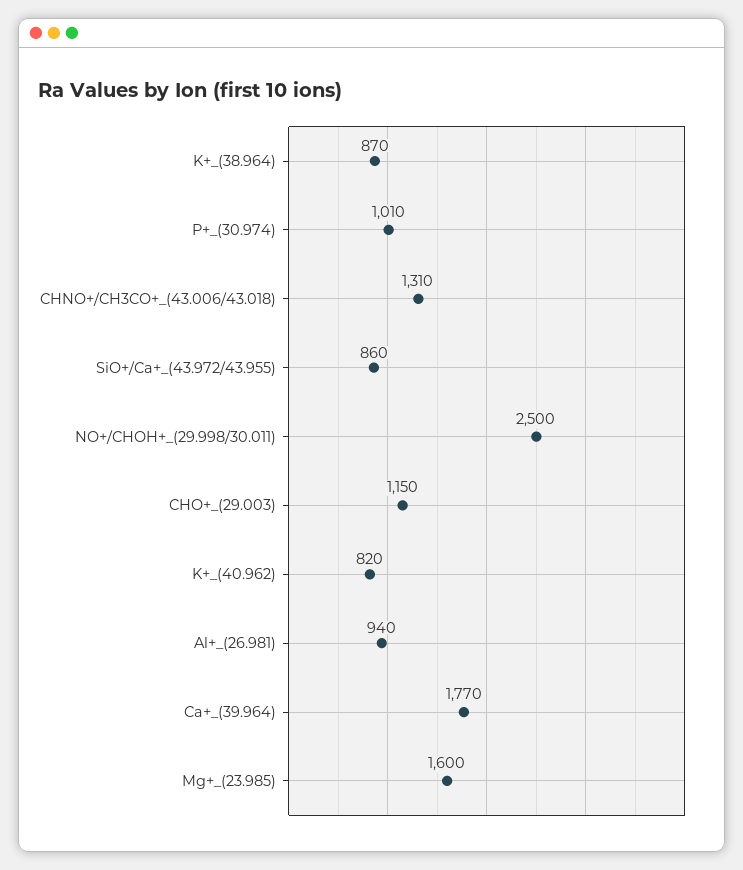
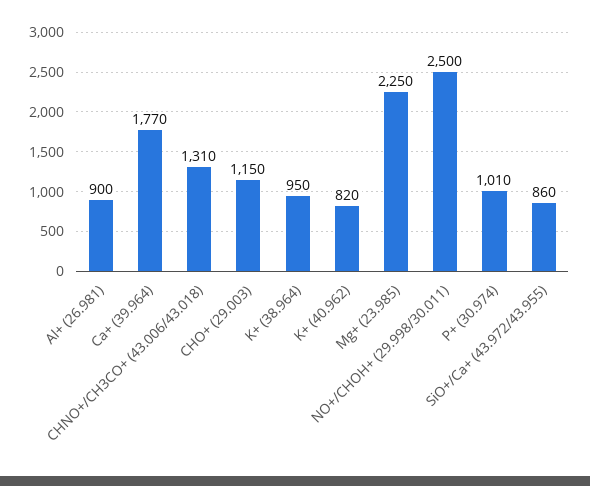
K+_(38.964): 870 -> 950
Al+_(26.981): 940 -> 900
Mg+_(23.985): 1600 -> 2250

